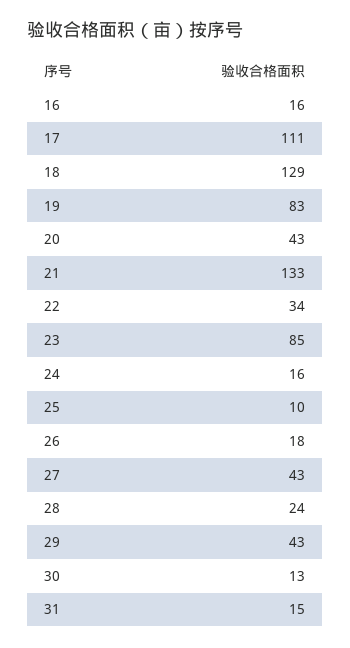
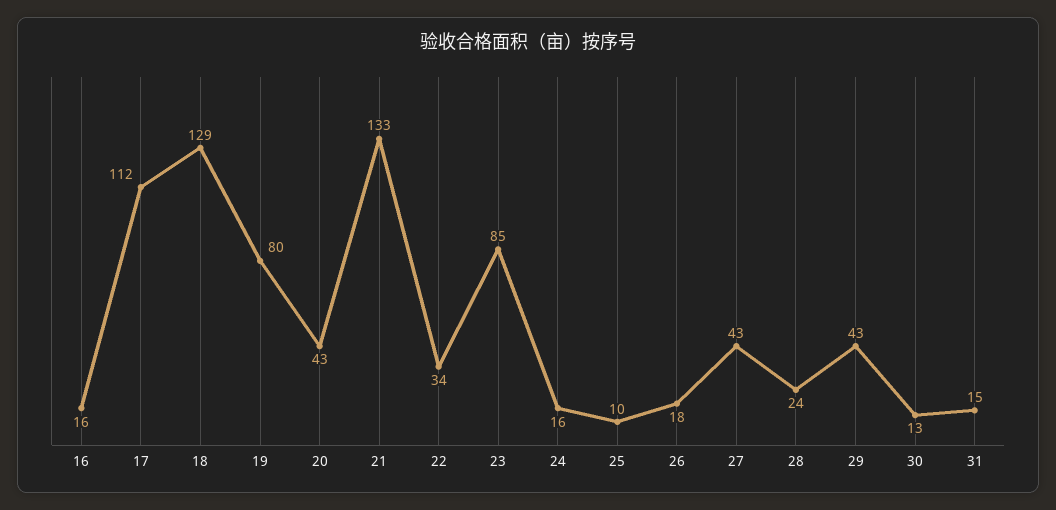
17: 111 -> 112
19: 83 -> 80

